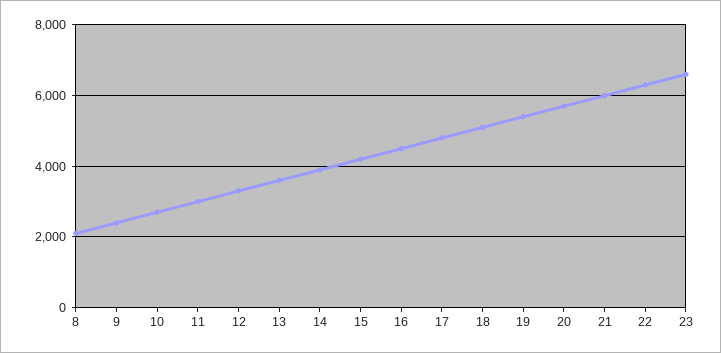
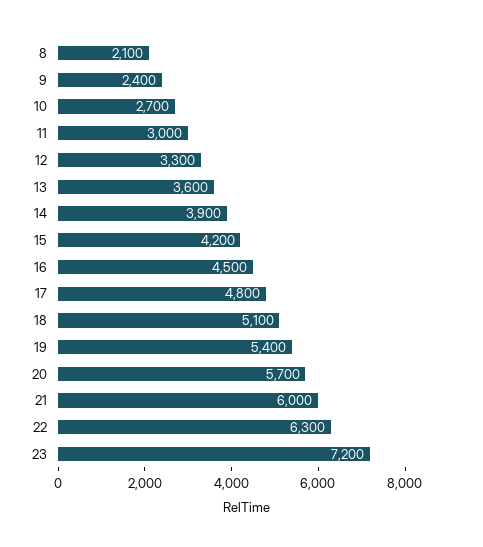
23: 6600 -> 7200

